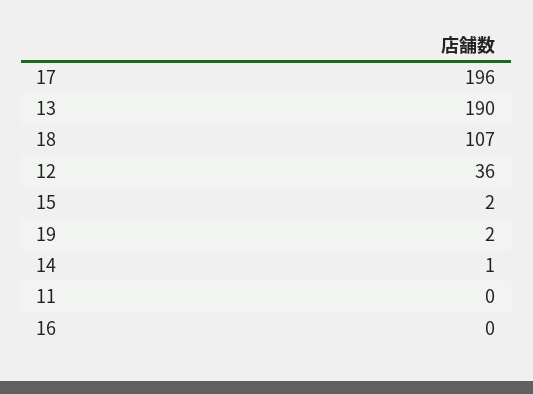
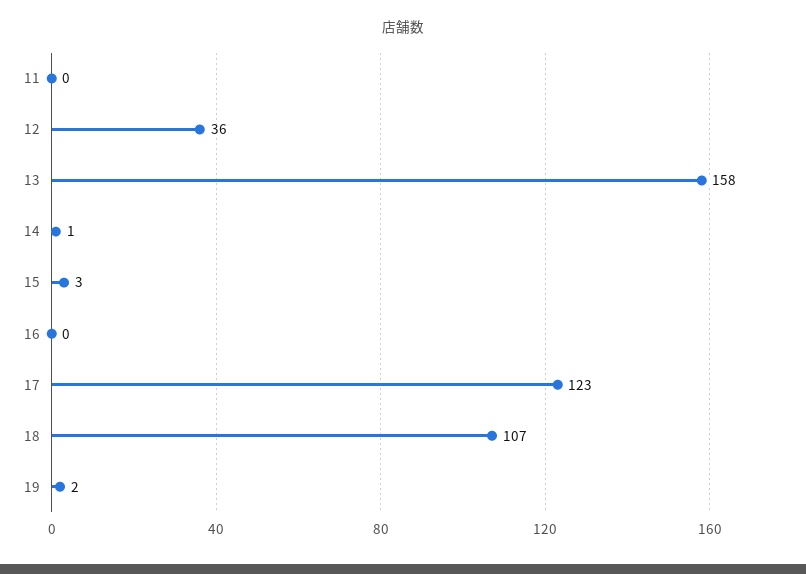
17: 196 -> 123
13: 190 -> 158
15: 2 -> 3

